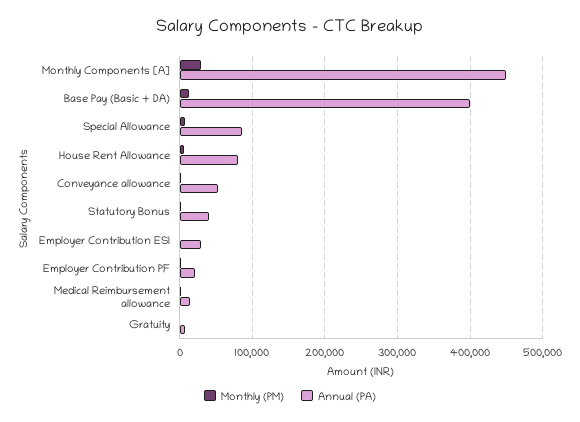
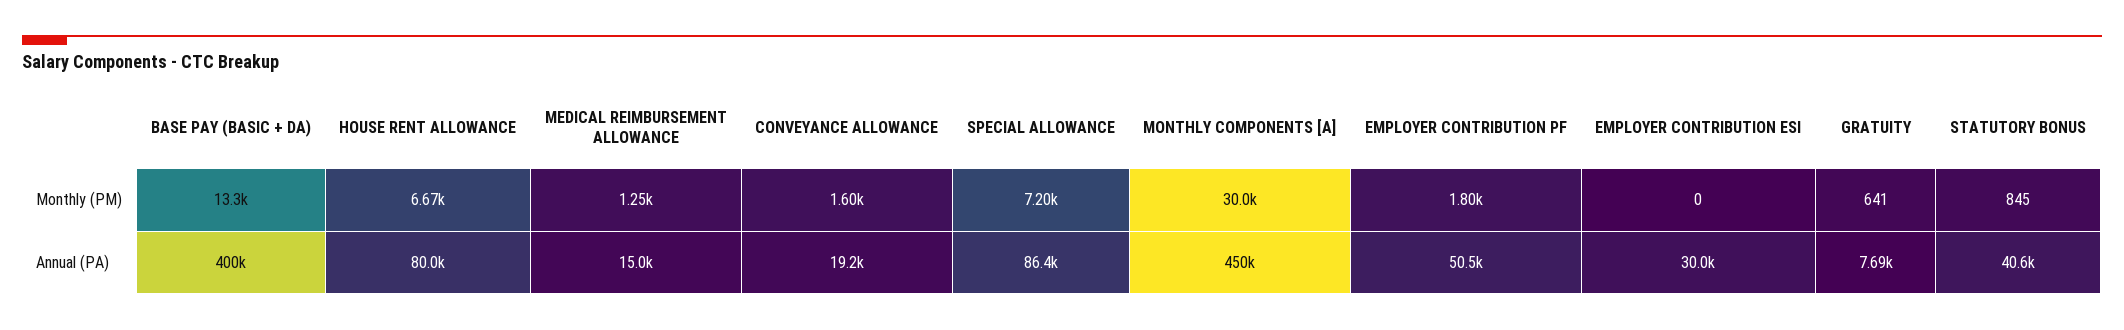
Annual (PA), Conveyance allowance: 50000 -> 19200
Annual (PA), Employer Contribution PF: 20000 -> 50500

